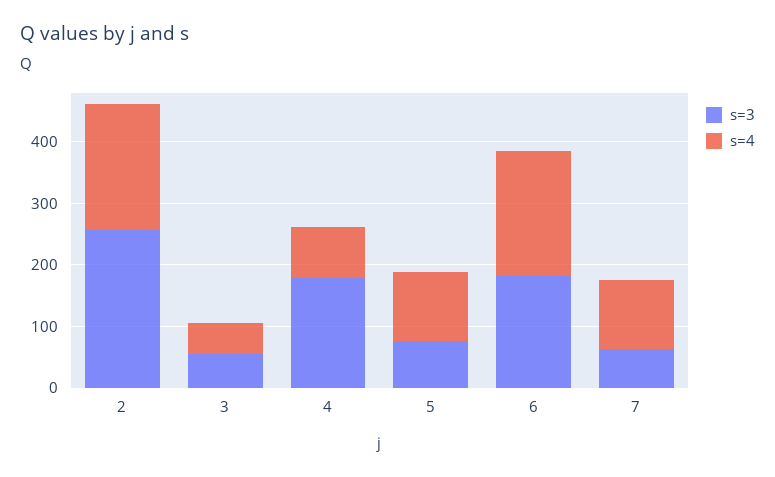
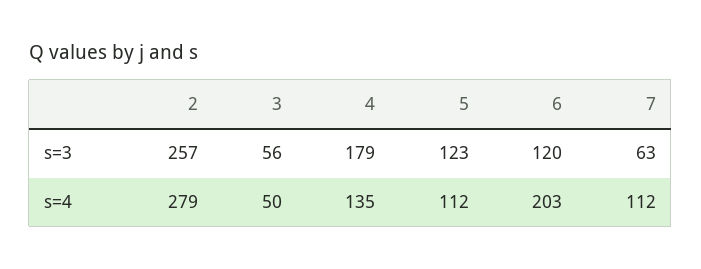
s=4, 2: 200 -> 279
s=4, 4: 80 -> 135
s=3, 5: 80 -> 123
s=3, 6: 180 -> 120

